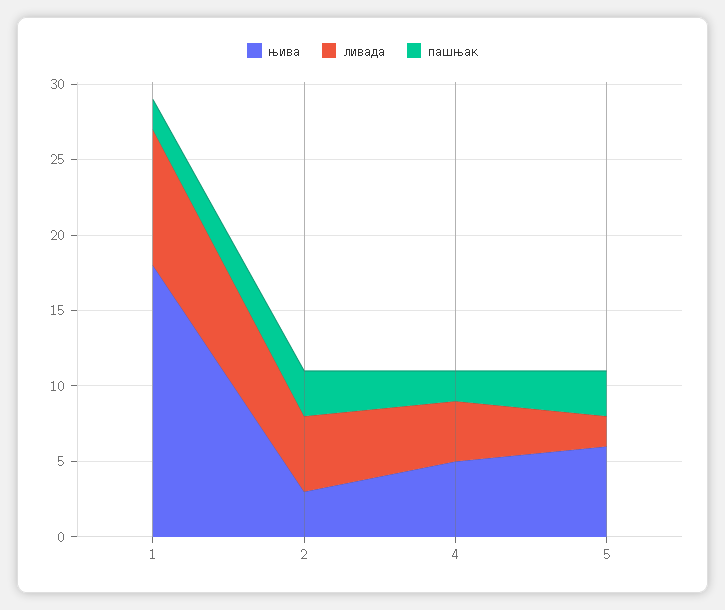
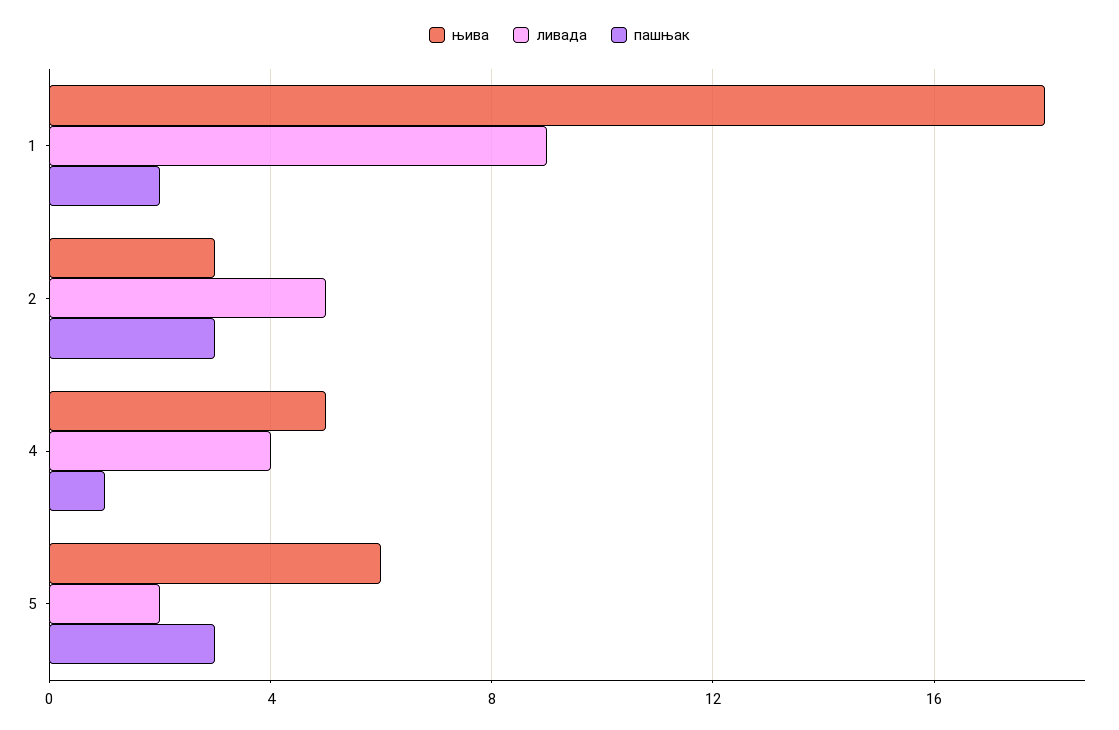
пашњак, 4: 2 -> 1

